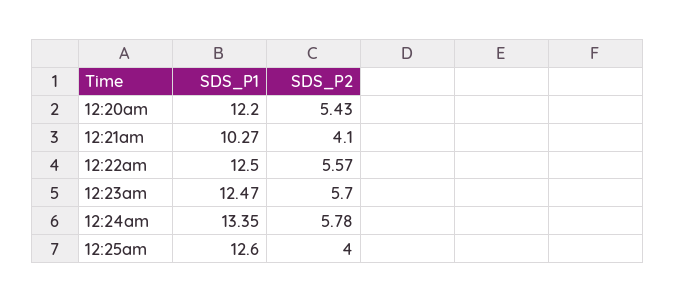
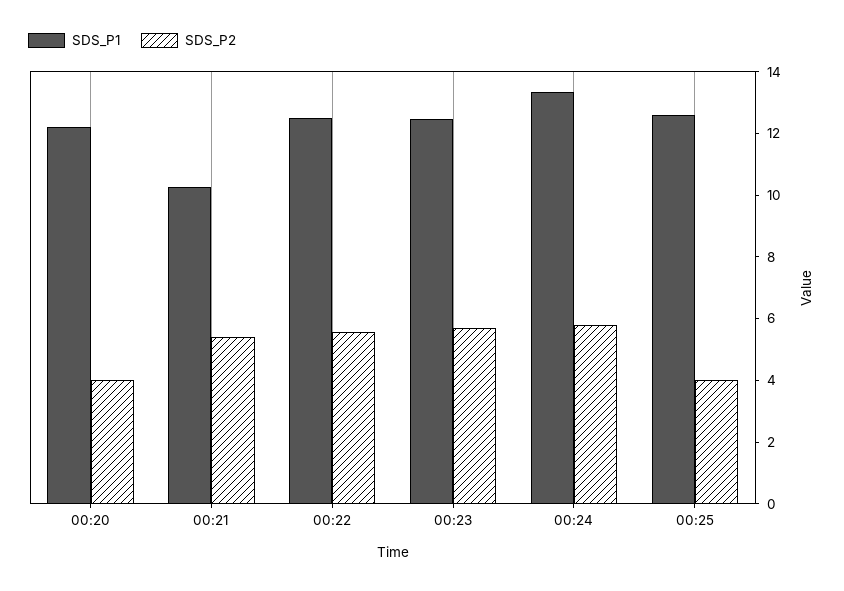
SDS_P2, 12:20am: 5.43 -> 4
SDS_P2, 12:21am: 4.1 -> 5.5

